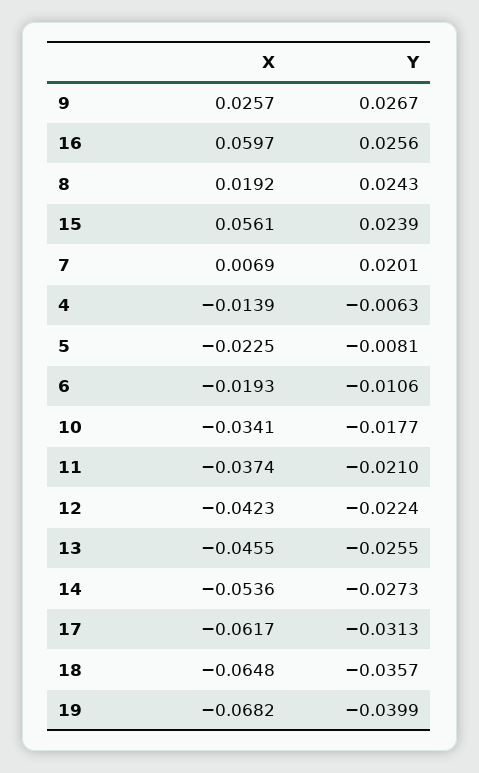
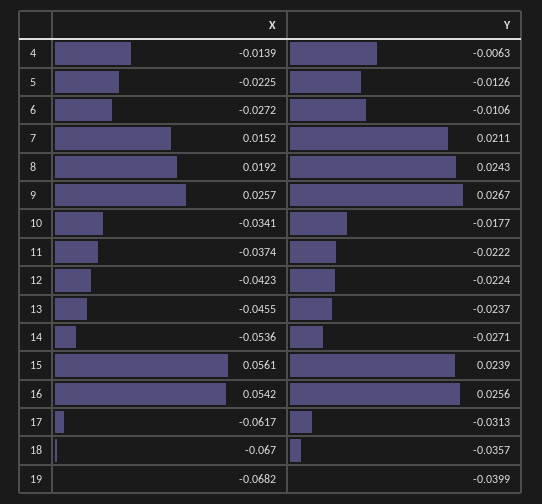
X, 16: 0.0597 -> 0.0542
X, 7: 0.0069 -> 0.0152
Y, 7: 0.0201 -> 0.0211
Y, 5: -0.0081 -> -0.0126
X, 6: -0.0193 -> -0.0272
Y, 11: -0.021 -> -0.0222
Y, 13: -0.0255 -> -0.0237
Y, 14: -0.0273 -> -0.0271
X, 18: -0.0648 -> -0.067

